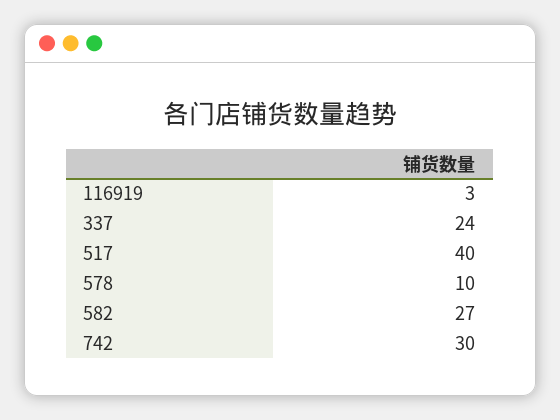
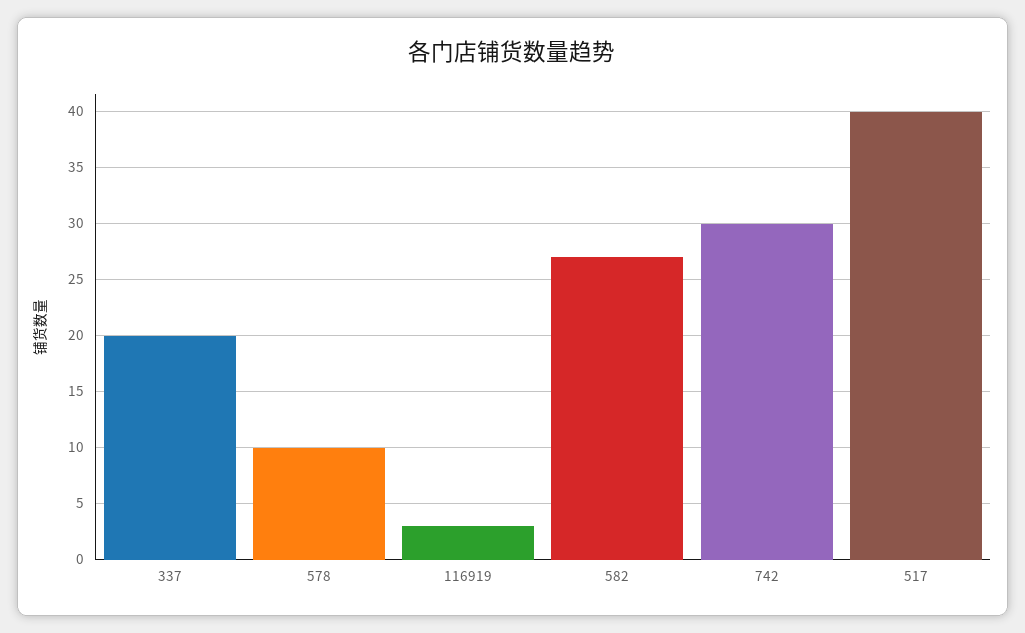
337: 24 -> 20

